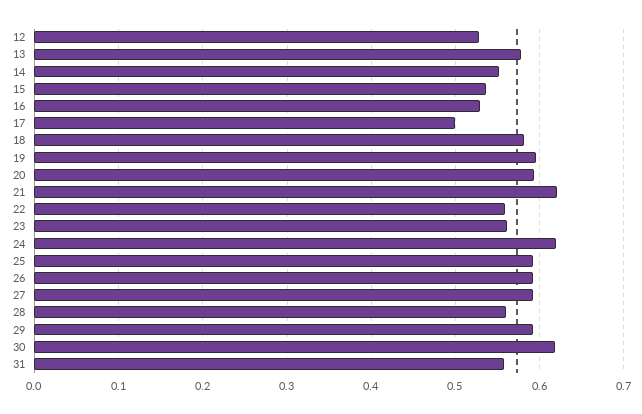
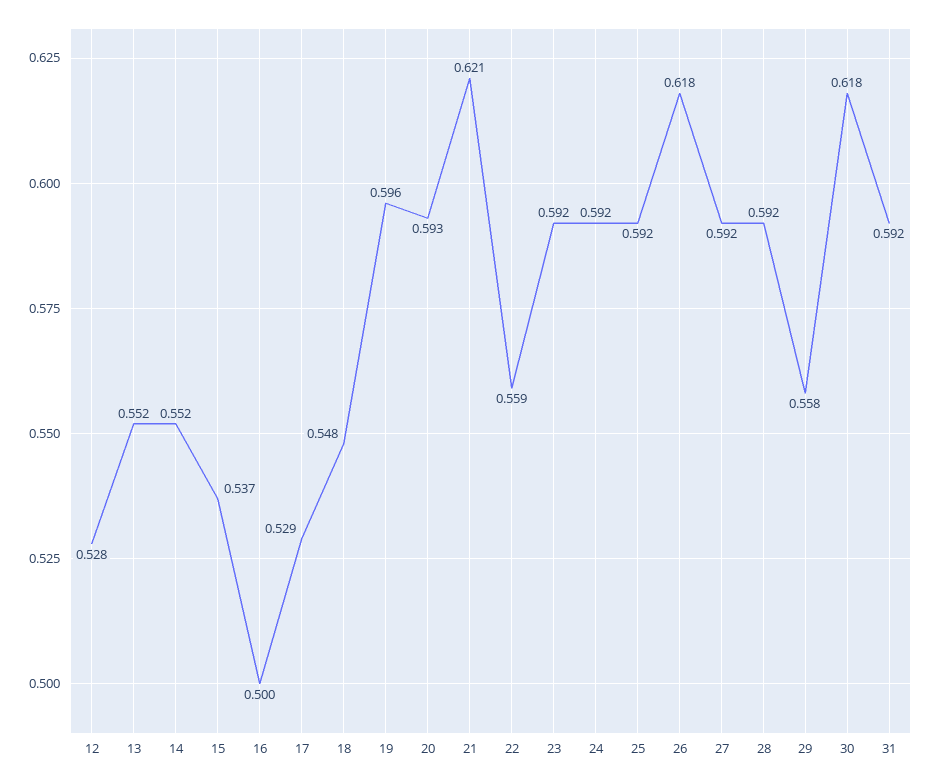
13: 0.58 -> 0.552
16: 0.53 -> 0.5
17: 0.5 -> 0.529
18: 0.58 -> 0.548
23: 0.56 -> 0.592
24: 0.62 -> 0.592
26: 0.59 -> 0.618
28: 0.56 -> 0.592
29: 0.59 -> 0.558
31: 0.56 -> 0.592

